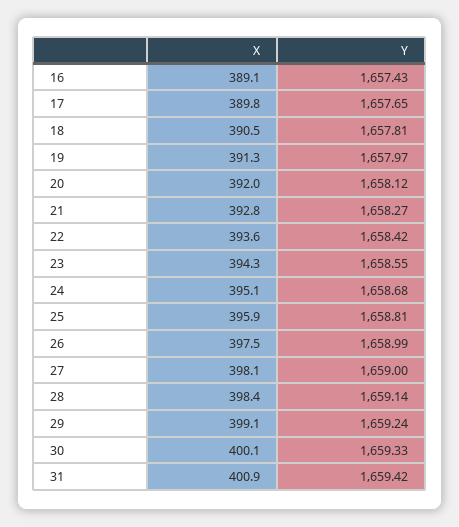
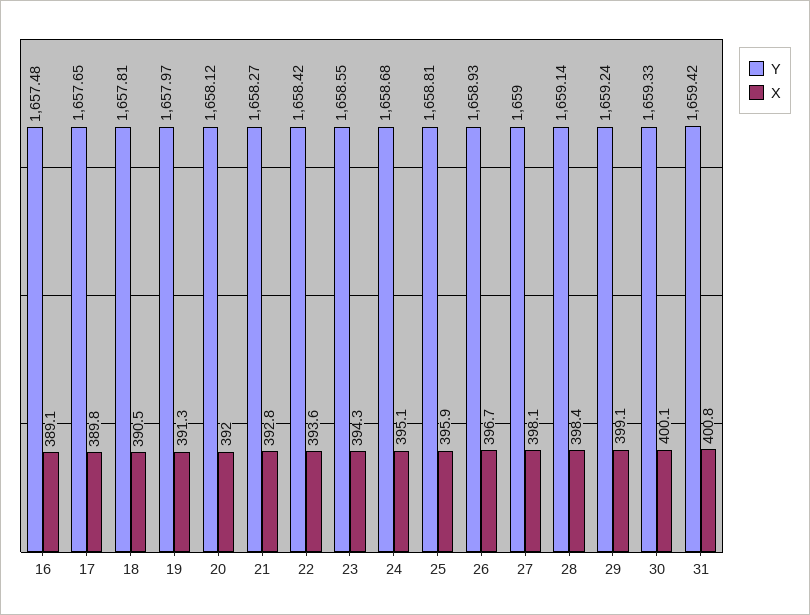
Y, 16: 1657.43 -> 1657.48
X, 26: 397.5 -> 396.7
Y, 26: 1658.99 -> 1658.93
X, 31: 400.9 -> 400.8

